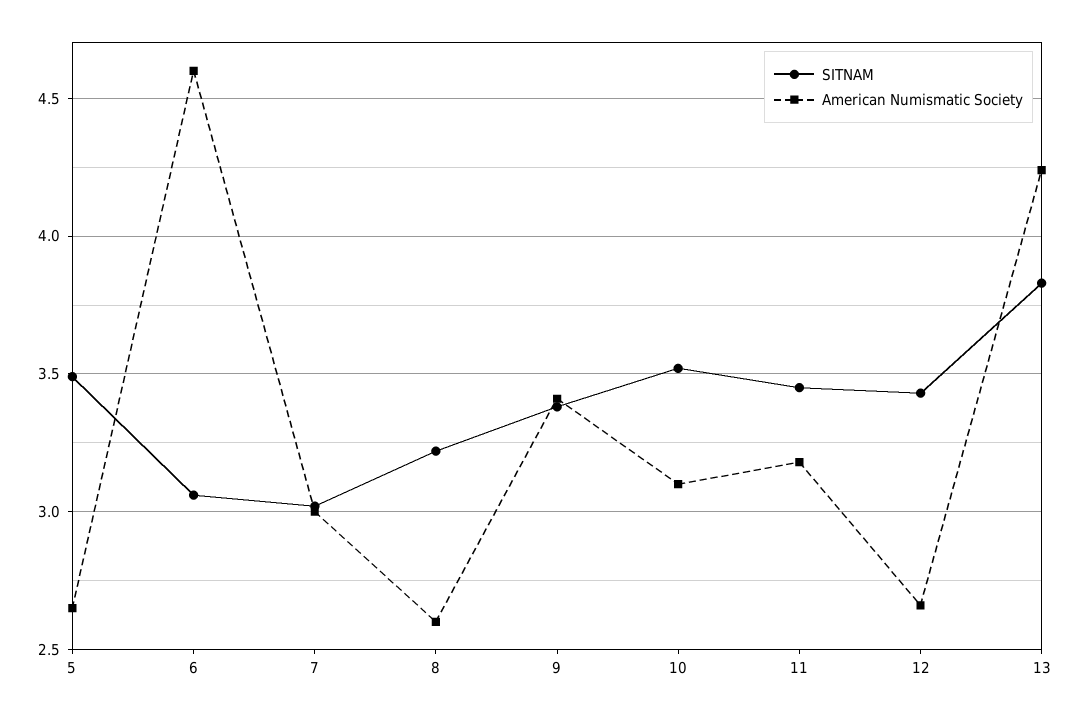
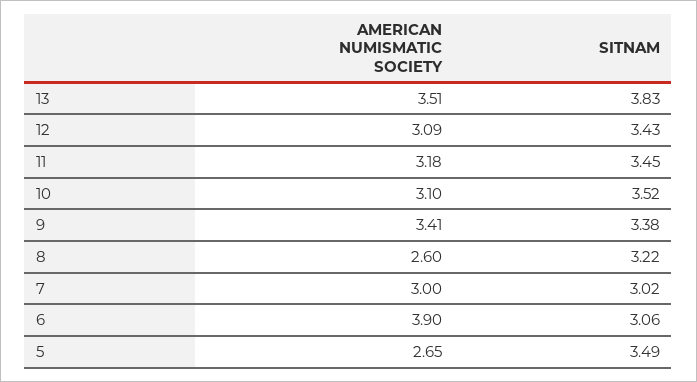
American Numismatic Society, 6: 4.6 -> 3.9
American Numismatic Society, 12: 2.65 -> 3.09
American Numismatic Society, 13: 4.25 -> 3.51

